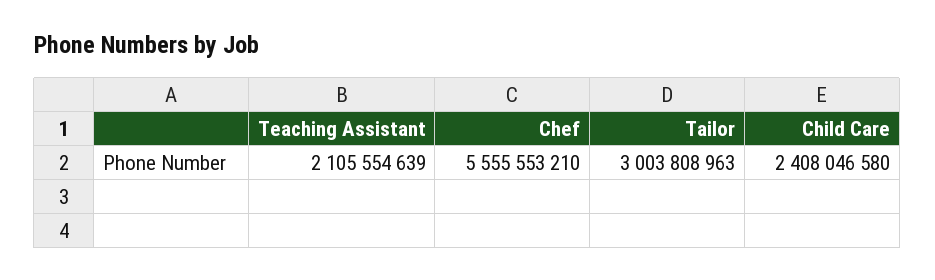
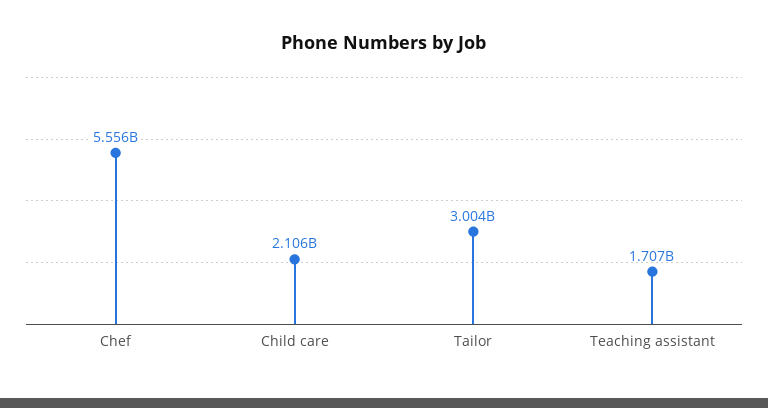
Teaching Assistant: 2105554639 -> 1707000000
Child Care: 2408046580 -> 2106000000

